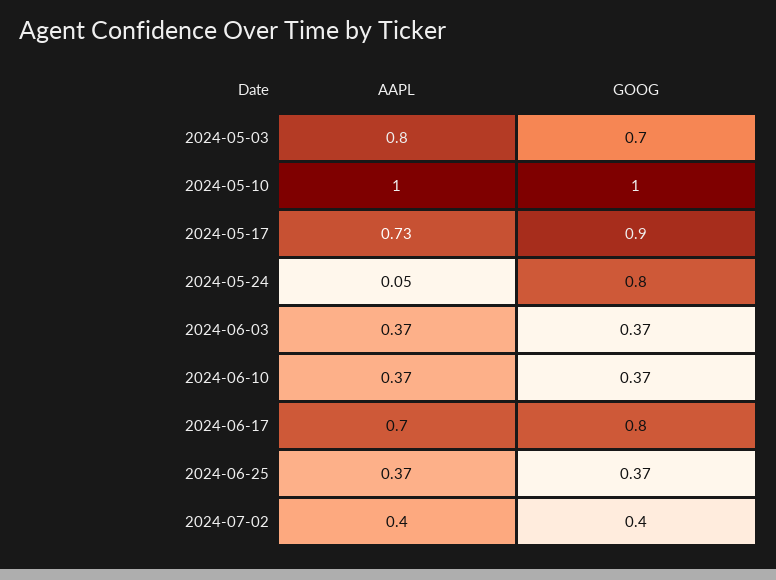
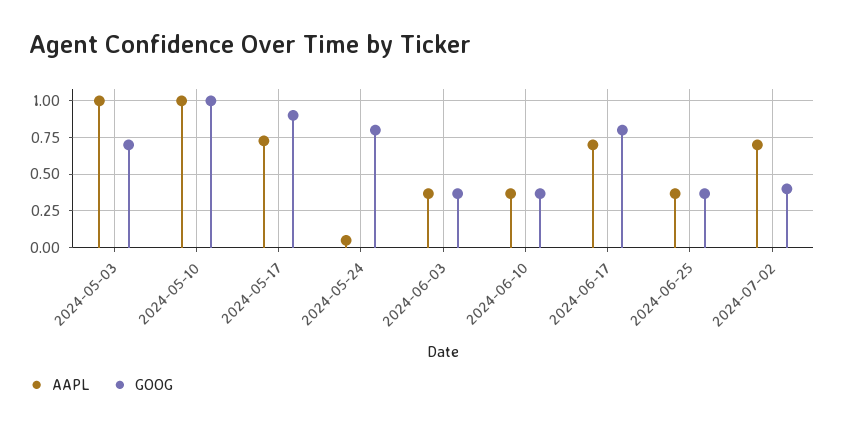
AAPL, 2024-05-03: 0.8 -> 1
AAPL, 2024-07-02: 0.4 -> 0.7

